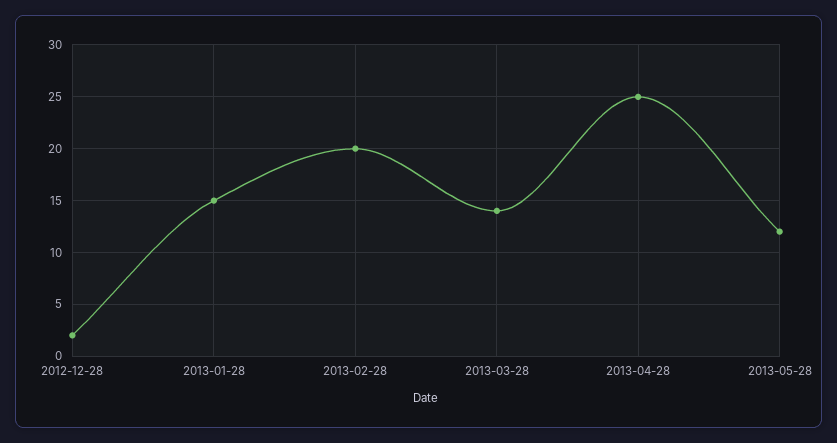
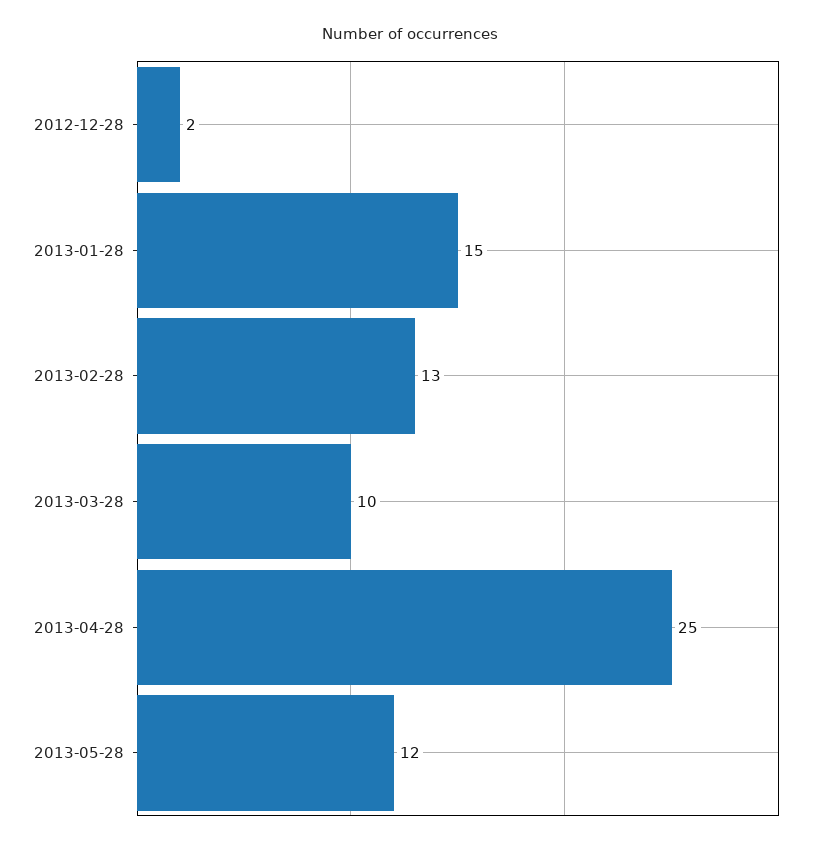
2013-02-28: 20 -> 13
2013-03-28: 14 -> 10

